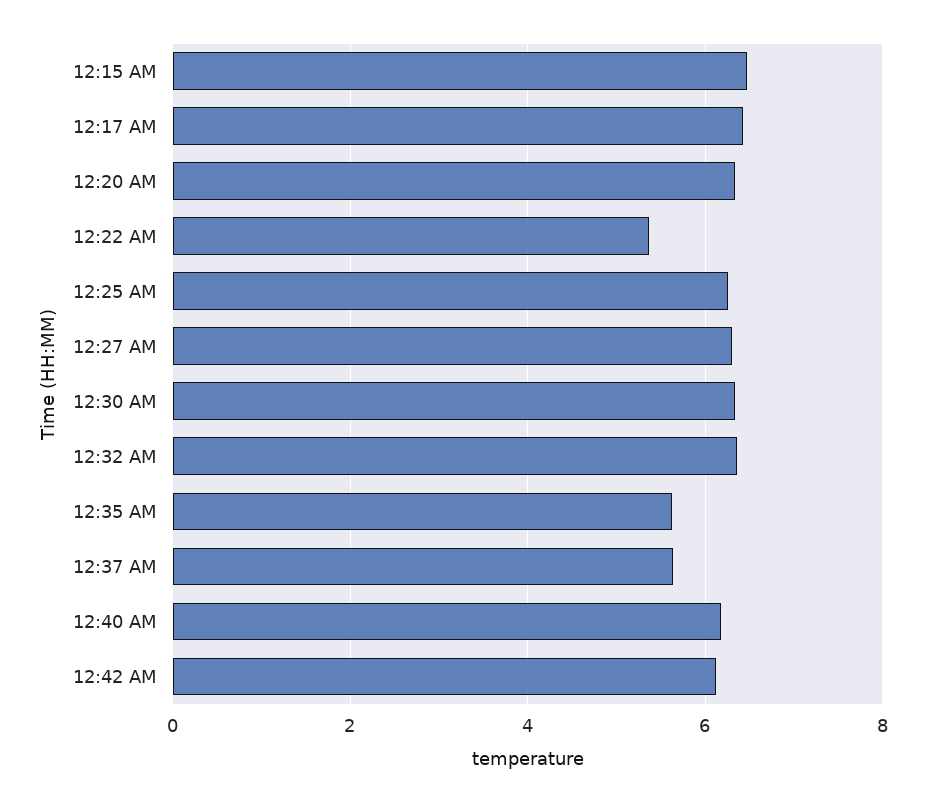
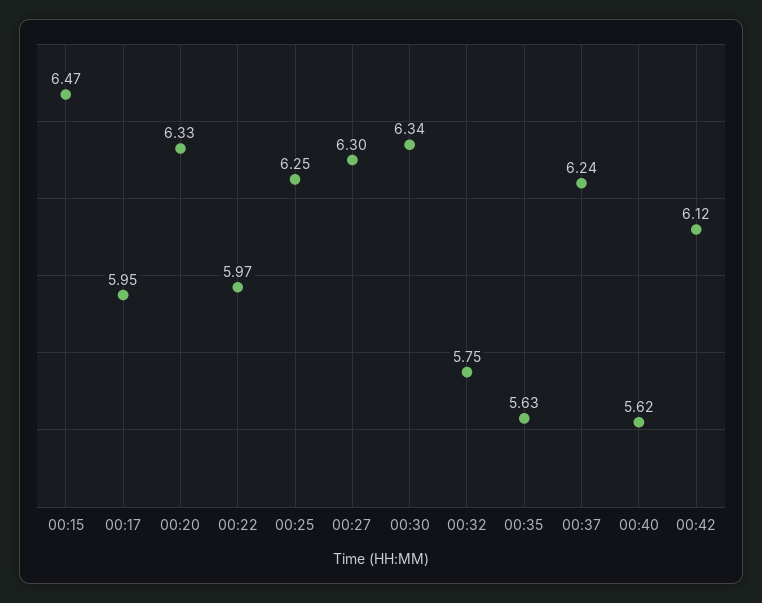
12:17 AM: 6.4 -> 5.95
12:22 AM: 5.4 -> 5.97
12:32 AM: 6.4 -> 5.75
12:37 AM: 5.6 -> 6.24
12:40 AM: 6.2 -> 5.62

